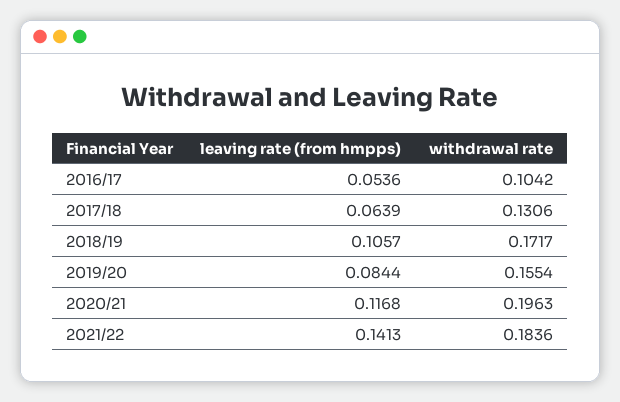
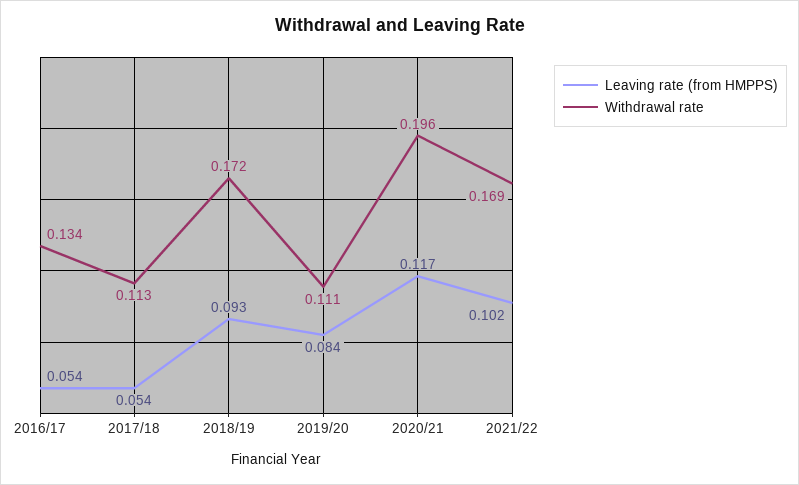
withdrawal rate, 2016/17: 0.1042 -> 0.134
leaving rate (from hmpps), 2017/18: 0.0639 -> 0.054
withdrawal rate, 2017/18: 0.1306 -> 0.113
leaving rate (from hmpps), 2018/19: 0.1057 -> 0.093
withdrawal rate, 2019/20: 0.1554 -> 0.111
leaving rate (from hmpps), 2021/22: 0.1413 -> 0.102
withdrawal rate, 2021/22: 0.1836 -> 0.169

